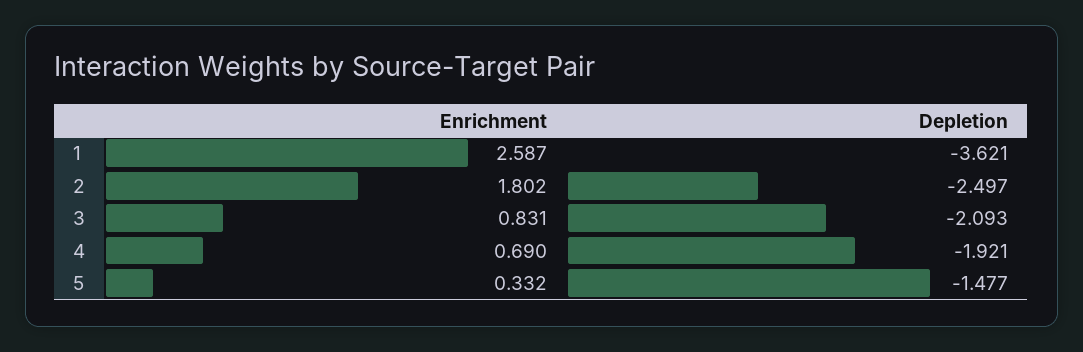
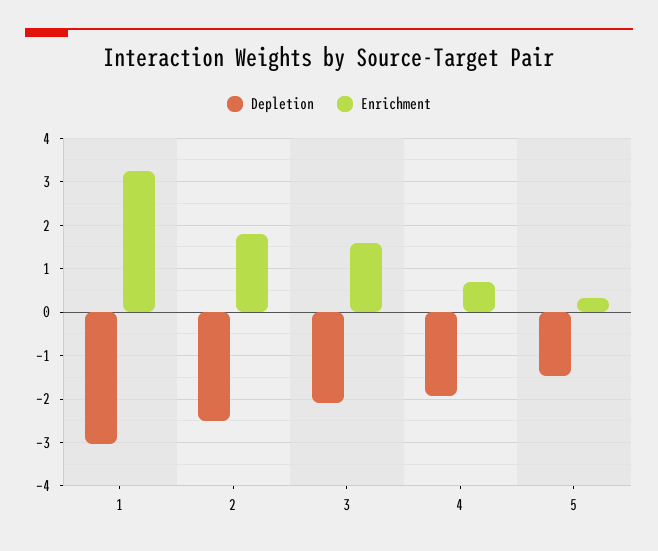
Enrichment, 1: 2.587 -> 3.2
Depletion, 1: -3.621 -> -3
Enrichment, 3: 0.831 -> 1.6

